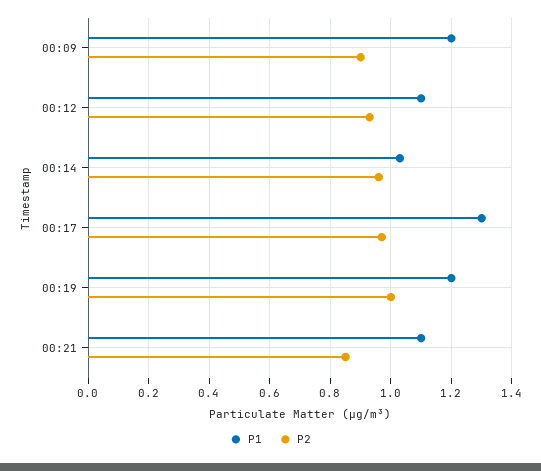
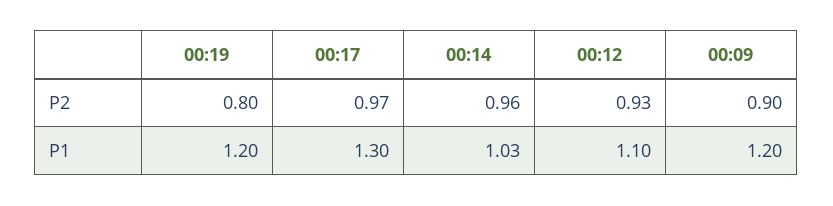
P2, 00:19: 1 -> 0.8
P1, 00:21: 1.1 -> none
P2, 00:21: 0.85 -> none

